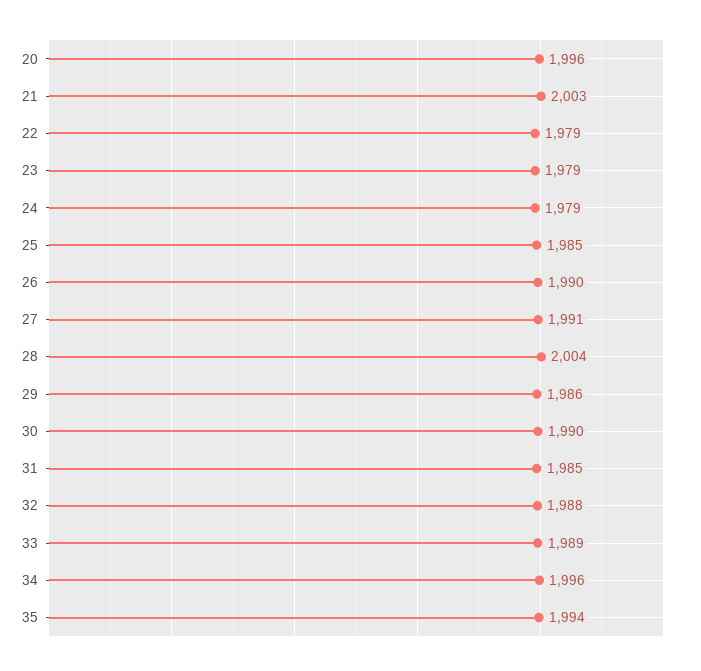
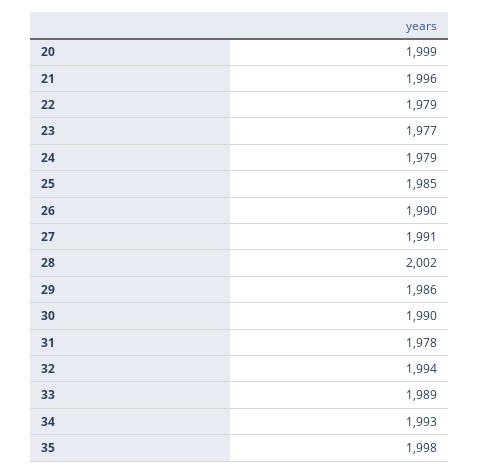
20: 1996 -> 1999
21: 2003 -> 1996
23: 1979 -> 1977
28: 2004 -> 2002
31: 1985 -> 1978
32: 1988 -> 1994
34: 1996 -> 1993
35: 1994 -> 1998

